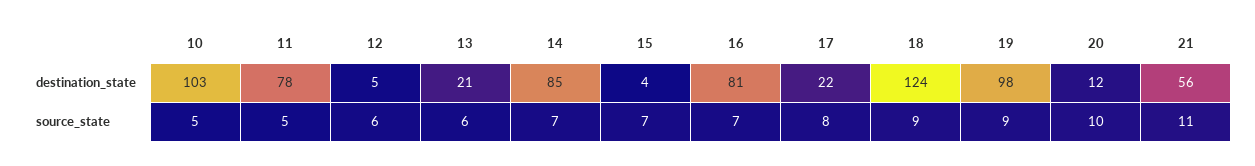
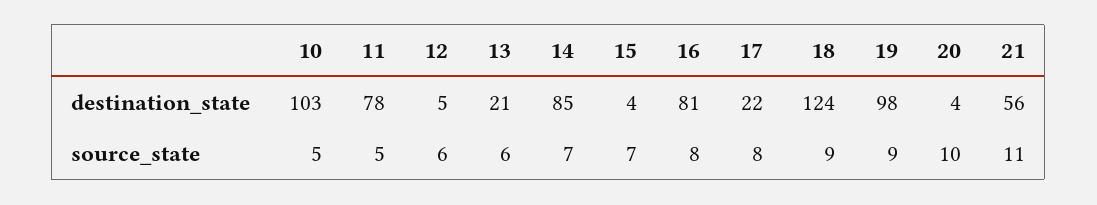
20, destination_state: 12 -> 4
16, source_state: 7 -> 8

